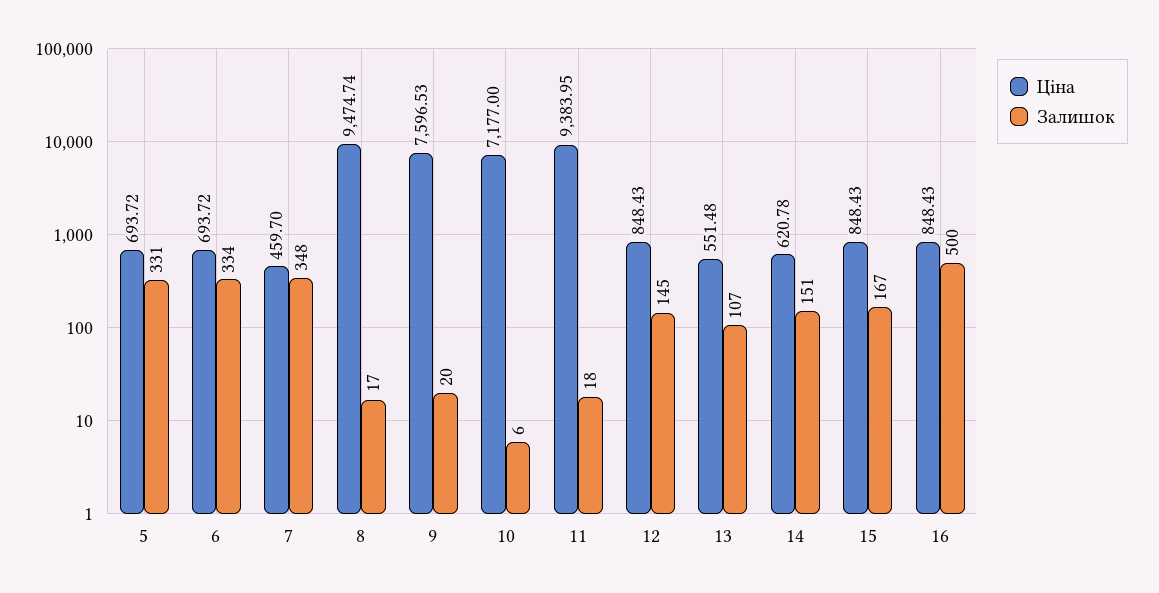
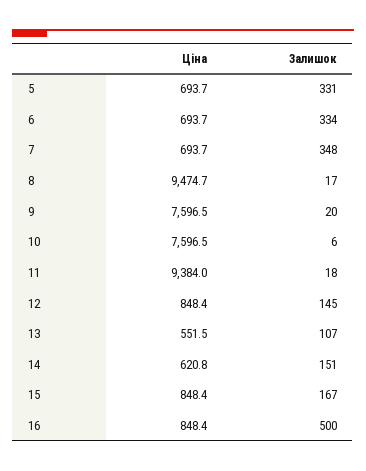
Ціна, 7: 459.7 -> 693.7
Ціна, 10: 7177 -> 7596.5

